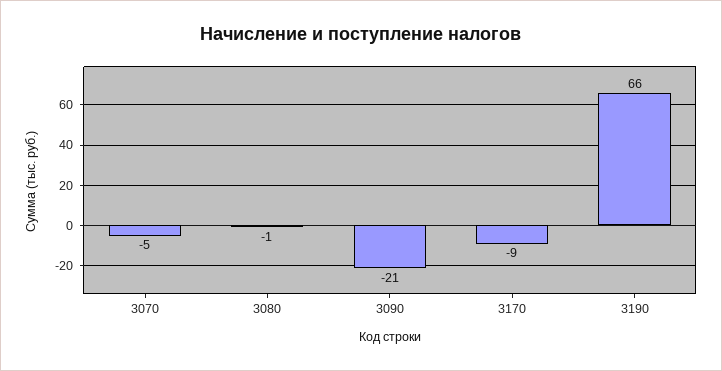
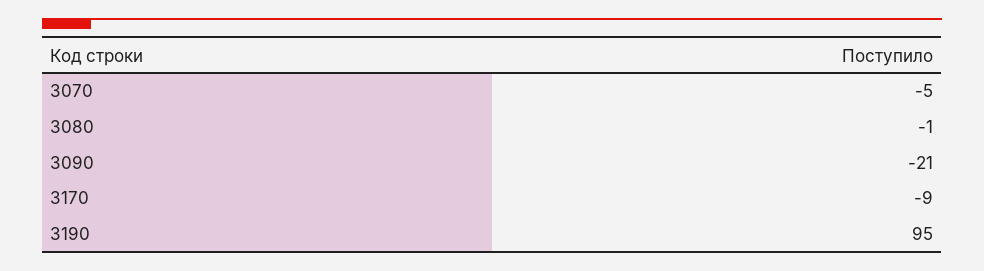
3190: 66 -> 95

